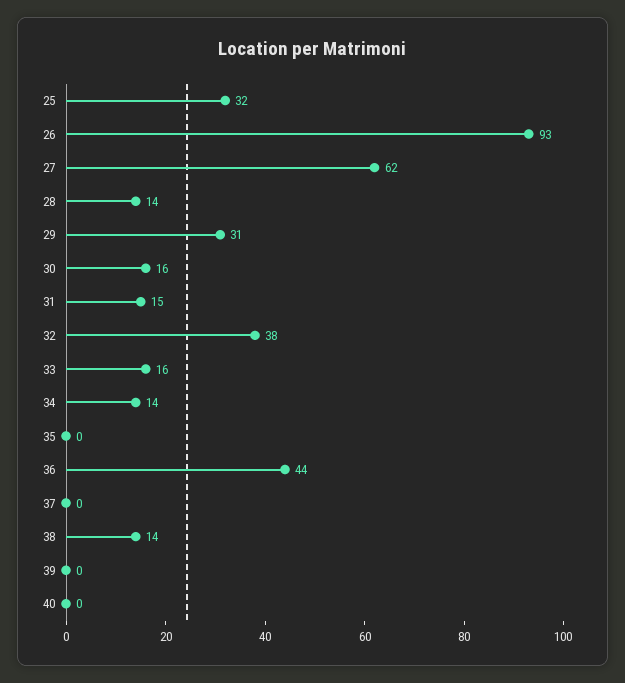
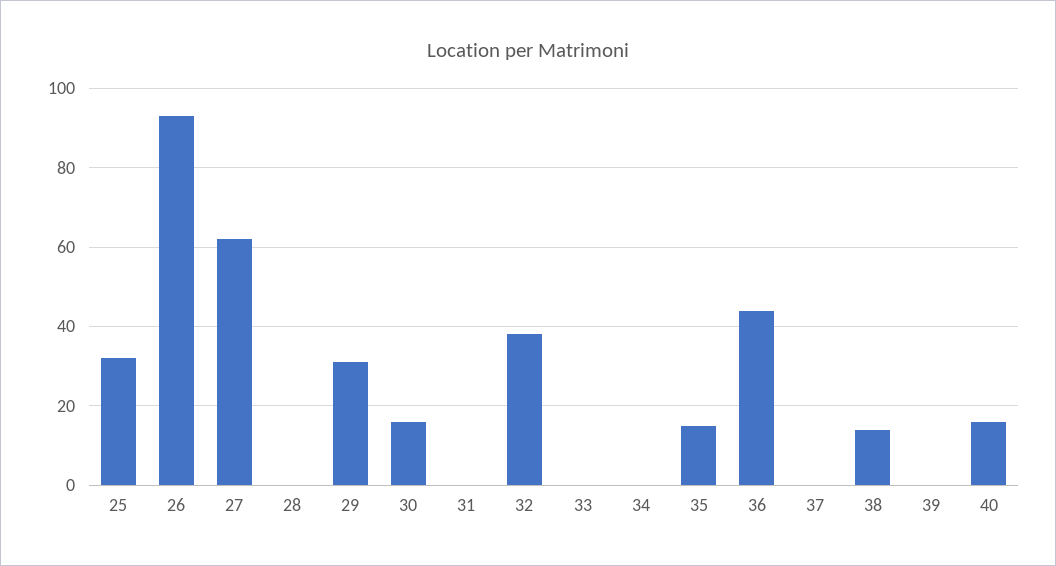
28: 14 -> 0
31: 15 -> 0
33: 16 -> 0
34: 14 -> 0
35: 0 -> 15
40: 0 -> 15

